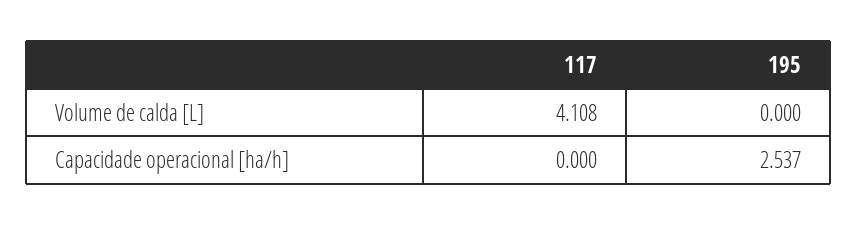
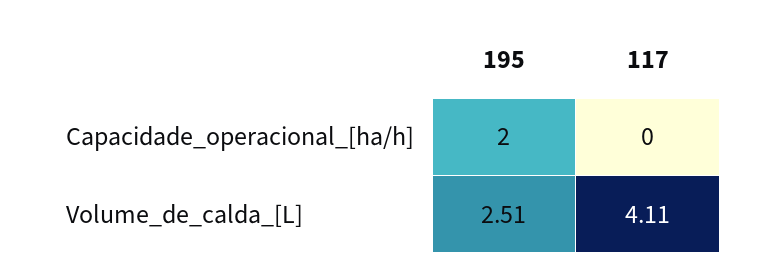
195, Volume de calda [L]: 0 -> 2.51
195, Capacidade operacional [ha/h]: 2.537 -> 2

